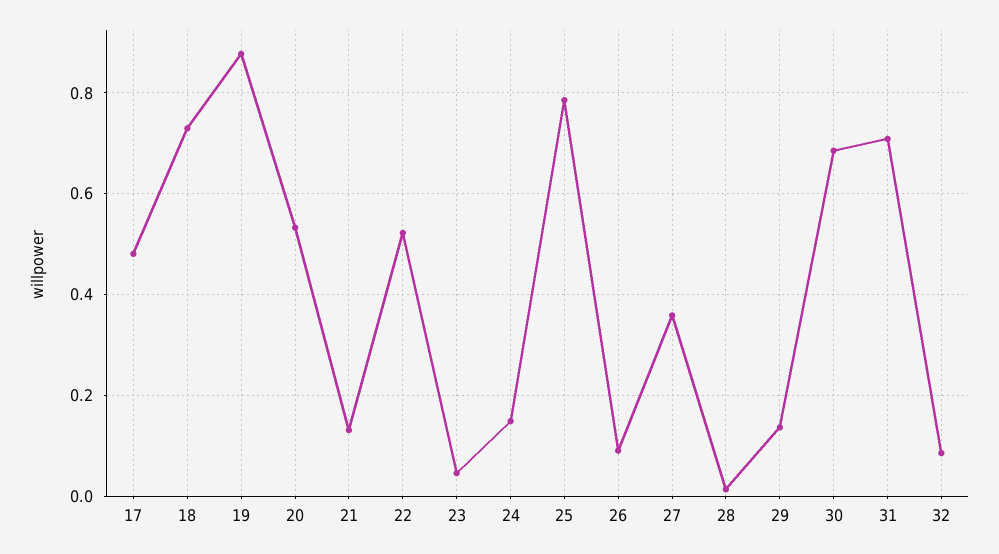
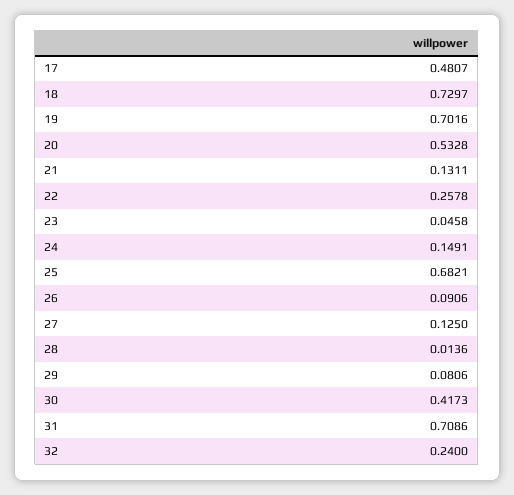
19: 0.88 -> 0.7016
22: 0.52 -> 0.2578
25: 0.78 -> 0.6821
27: 0.36 -> 0.125
29: 0.14 -> 0.0806
30: 0.68 -> 0.4173
32: 0.08 -> 0.24

